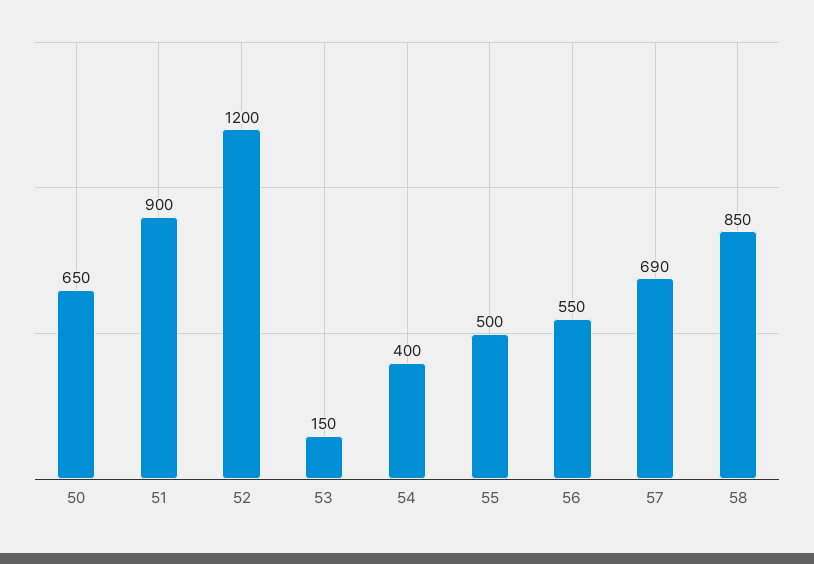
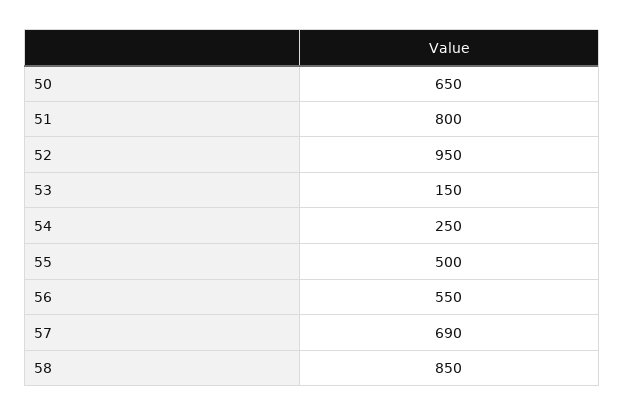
51: 900 -> 800
52: 1200 -> 950
54: 400 -> 250

